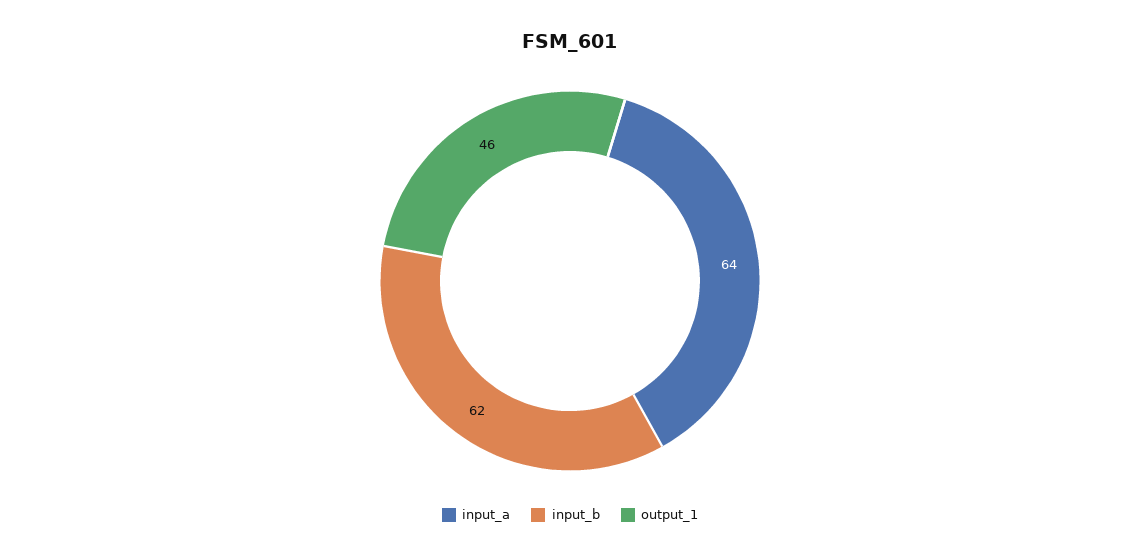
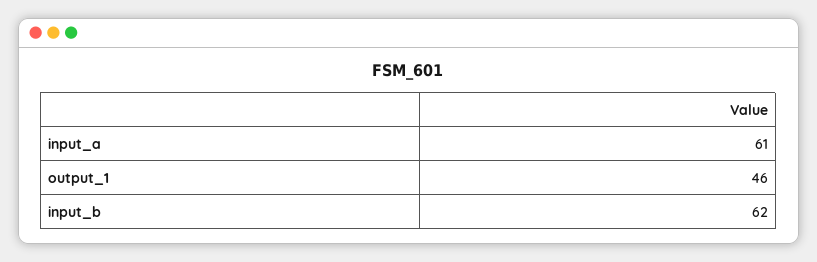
input_a: 64 -> 61

